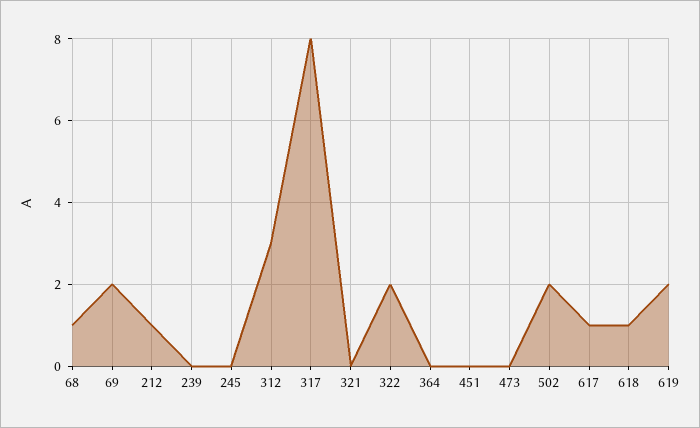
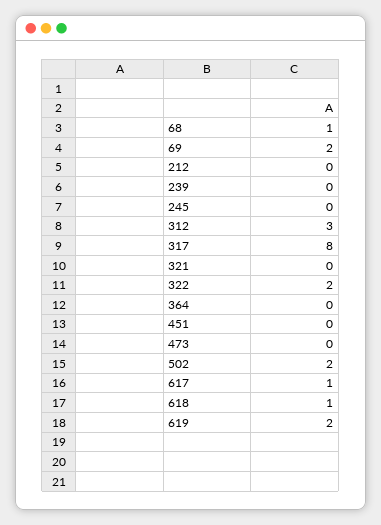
212: 1 -> 0

